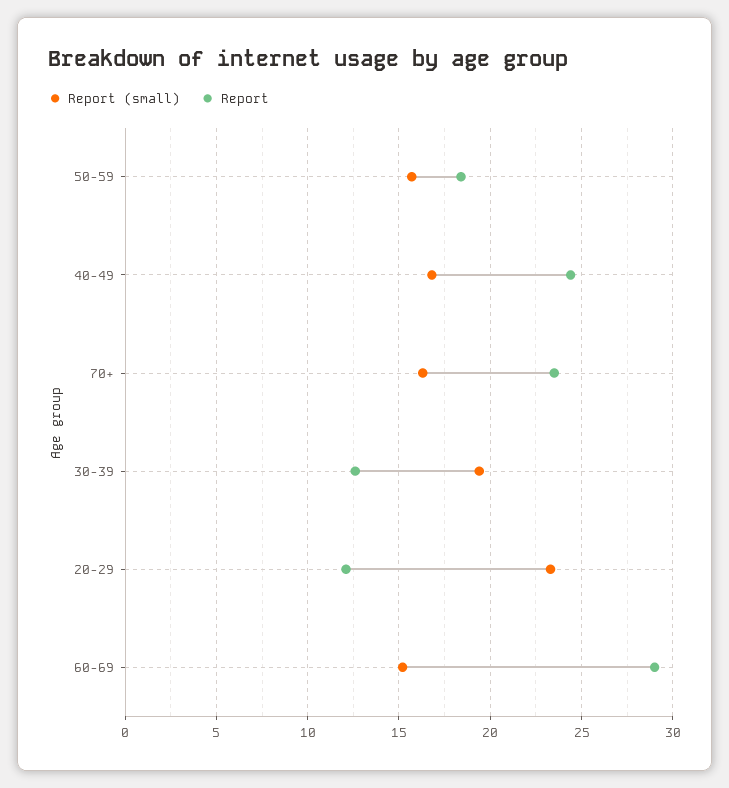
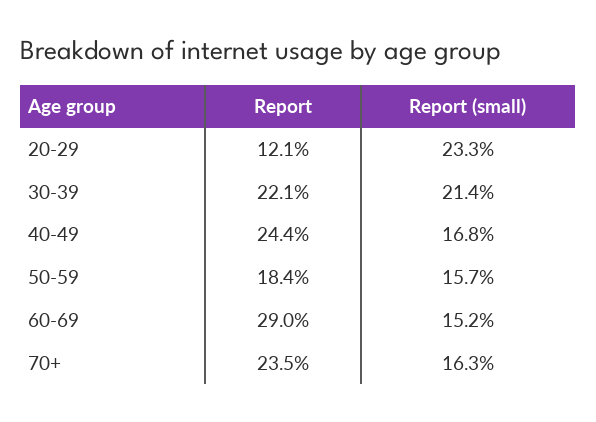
Report (small), 30-39: 19.5 -> 21.4
Report, 30-39: 12.5 -> 22.1

